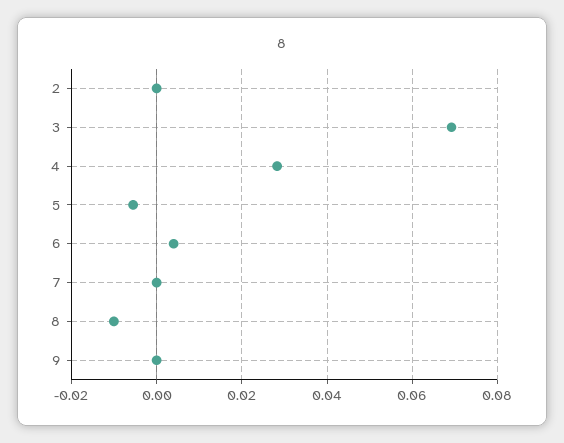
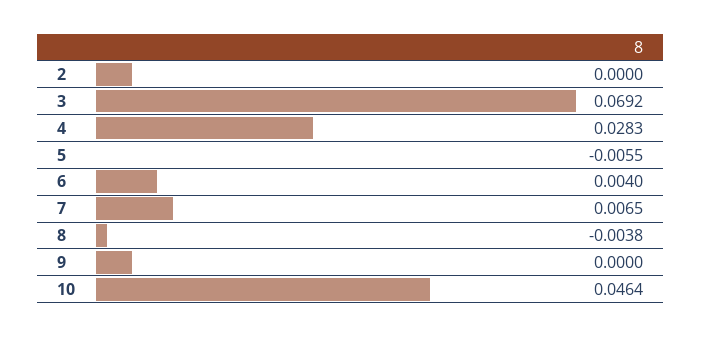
7: 0 -> 0.0065
8: -0.01 -> -0.0038
10: none -> 0.0464

